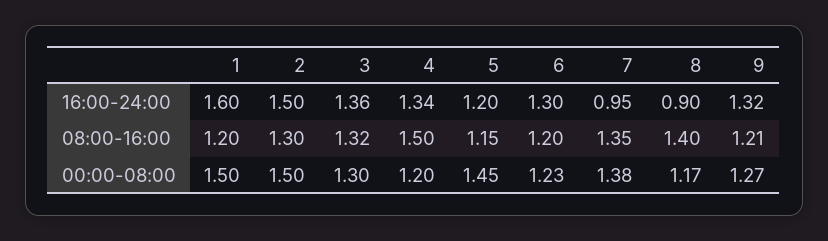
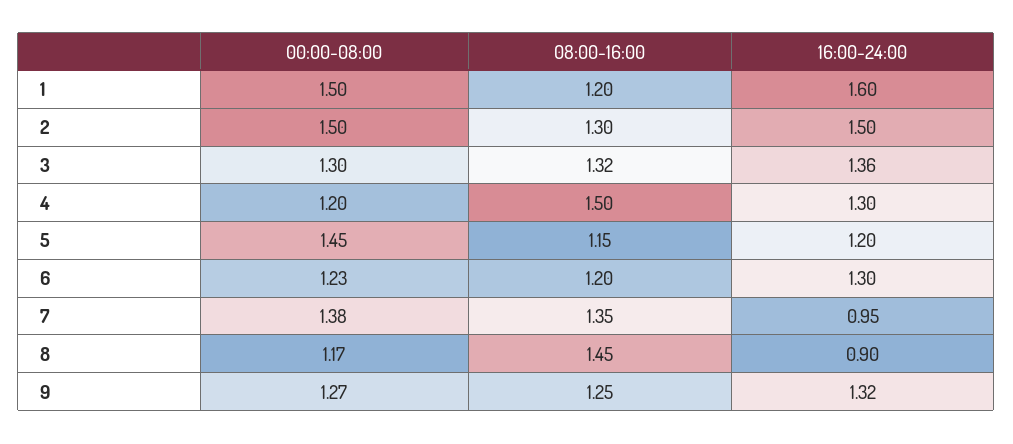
4, 16:00-24:00: 1.34 -> 1.3
8, 08:00-16:00: 1.4 -> 1.45
9, 08:00-16:00: 1.21 -> 1.25

